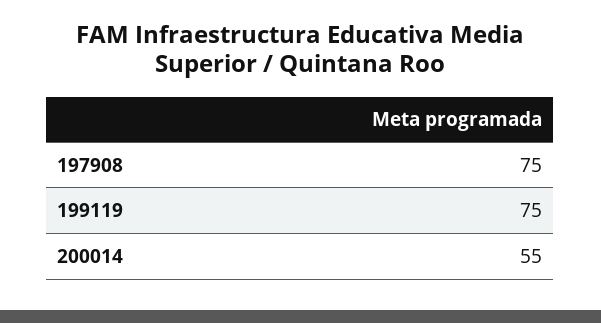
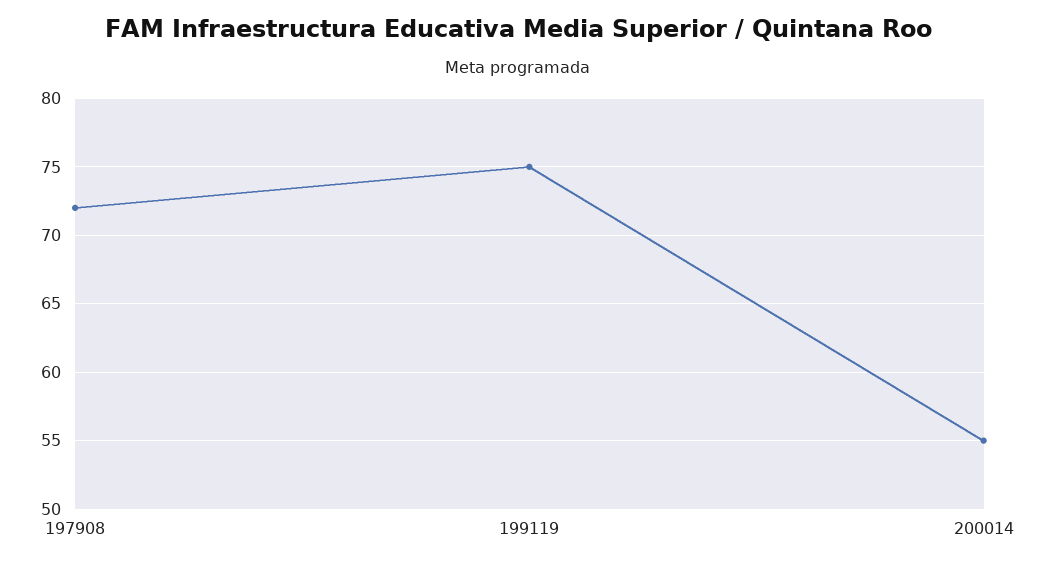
197908: 75 -> 72

